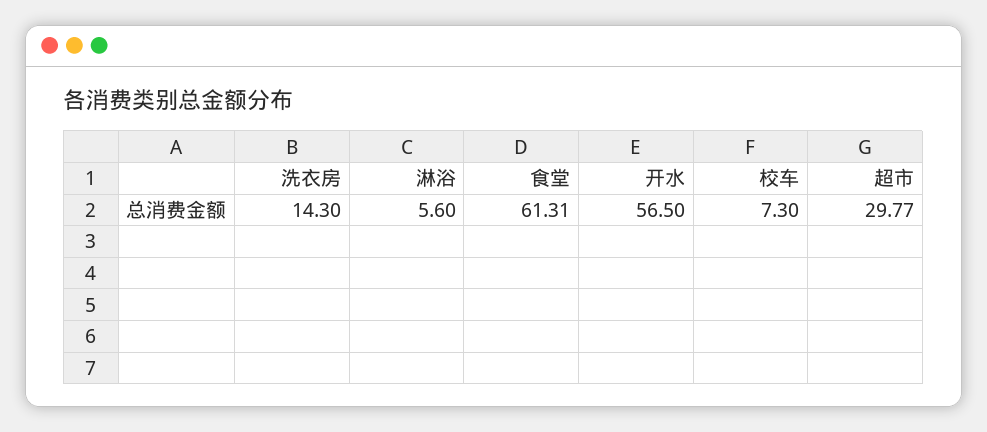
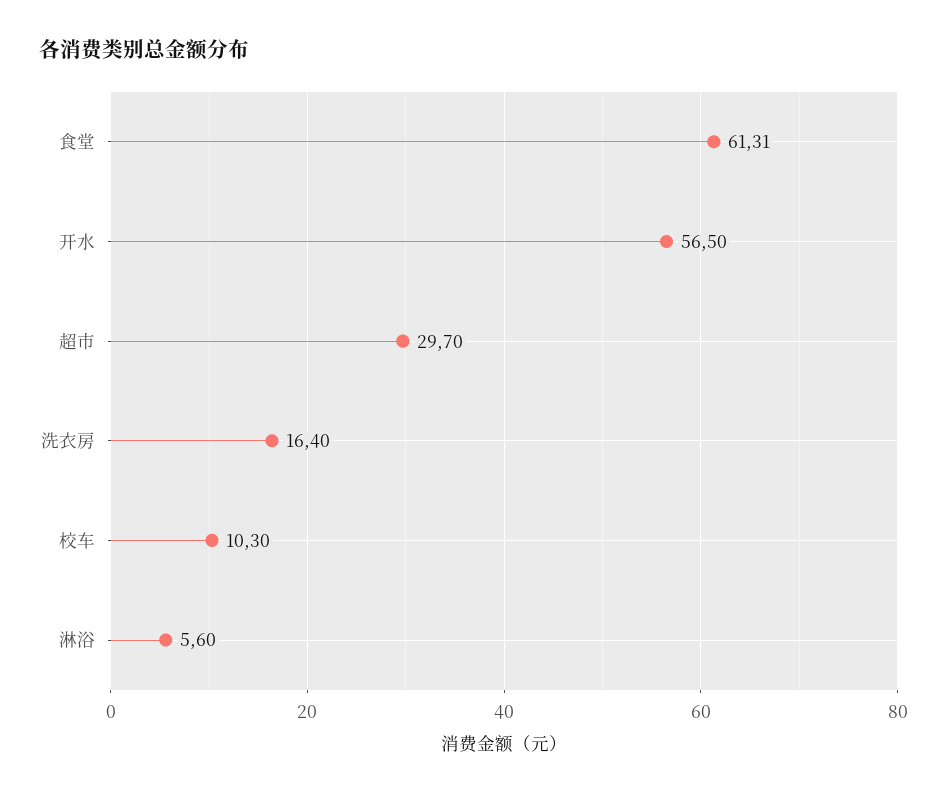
洗衣房: 14.3 -> 16.4
校车: 7.3 -> 10.3
超市: 29.77 -> 29.7

